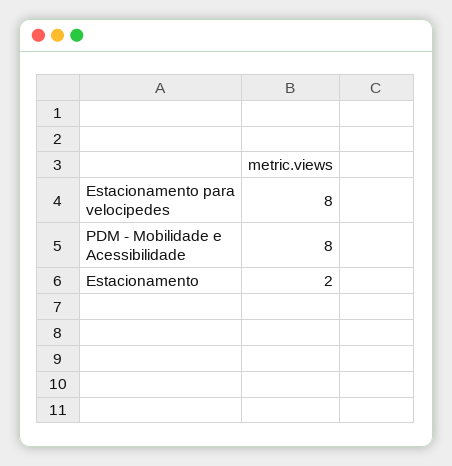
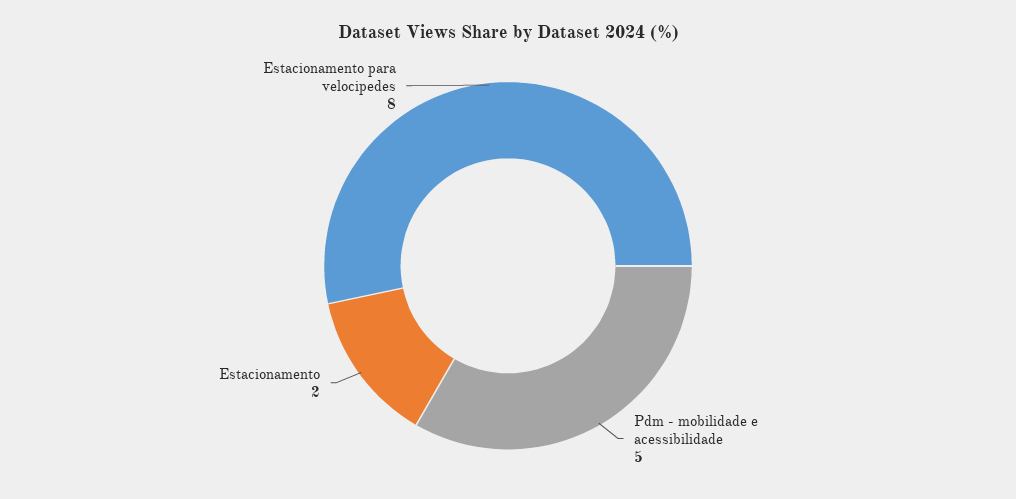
PDM - Mobilidade e Acessibilidade: 8 -> 5

